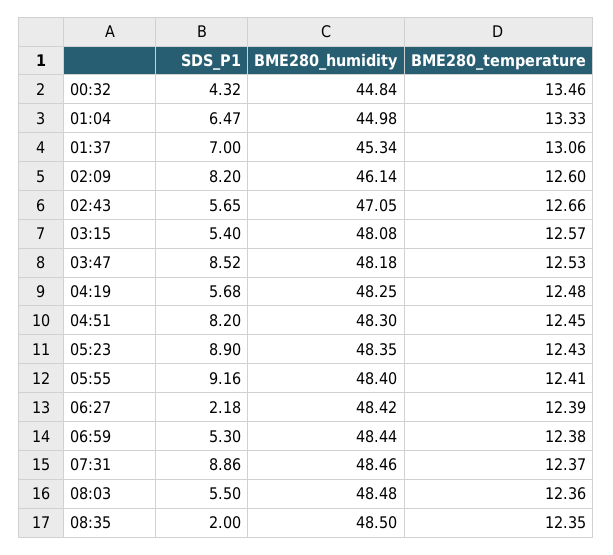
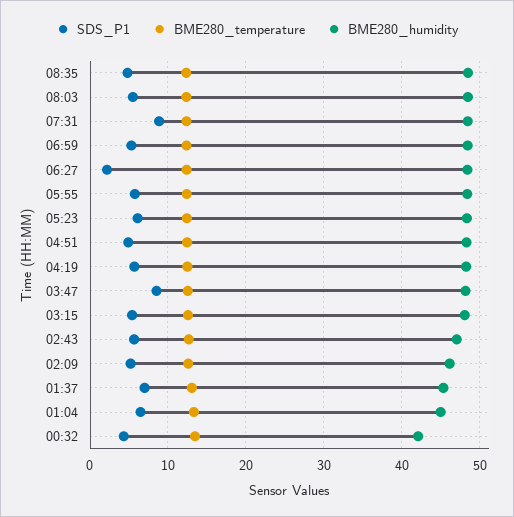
BME280_humidity, 00:32: 44.84 -> 42
SDS_P1, 02:09: 8.2 -> 5
SDS_P1, 04:51: 8.2 -> 5
SDS_P1, 05:23: 8.9 -> 6
SDS_P1, 05:55: 9.16 -> 6
SDS_P1, 08:35: 2 -> 5

